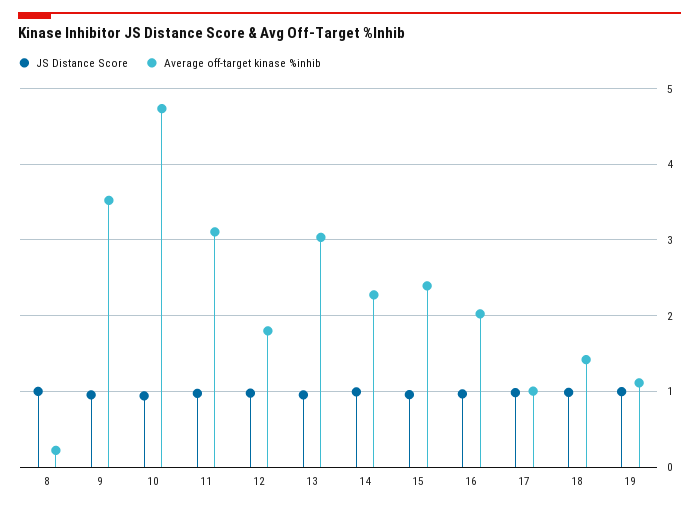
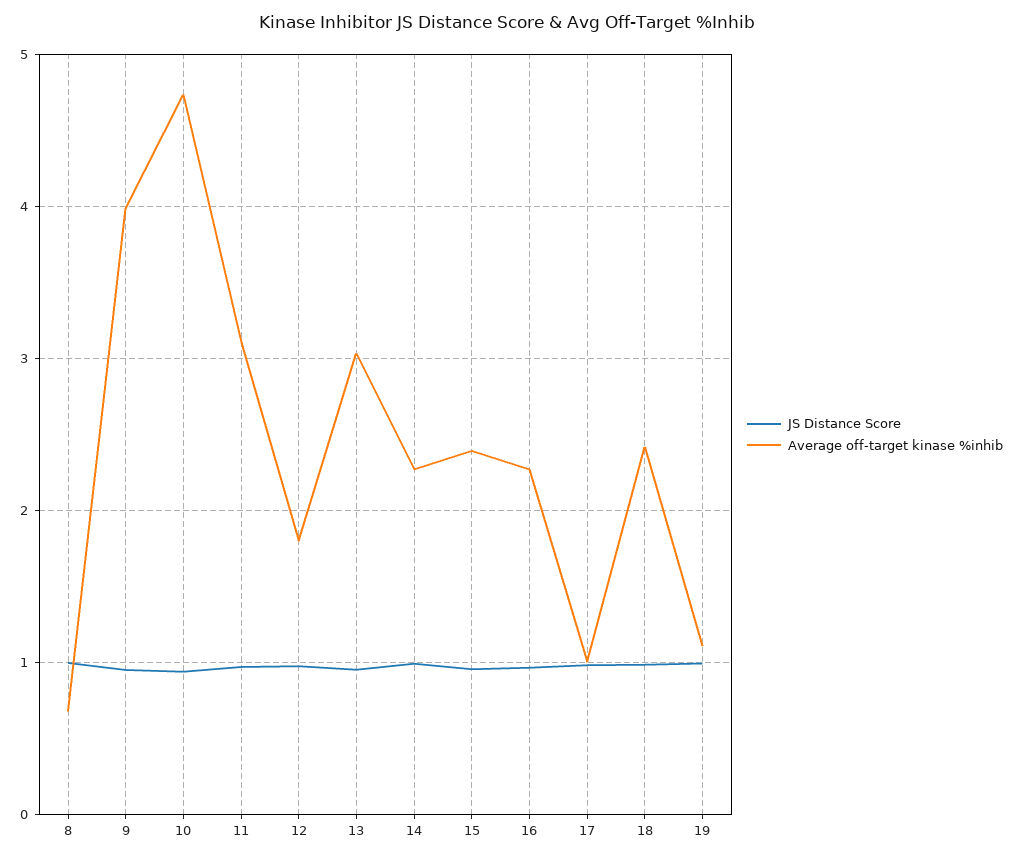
Average off-target kinase %inhib, 8: 0.2 -> 0.7
Average off-target kinase %inhib, 9: 3.5 -> 4
Average off-target kinase %inhib, 16: 2 -> 2.3
Average off-target kinase %inhib, 18: 1.4 -> 2.4

